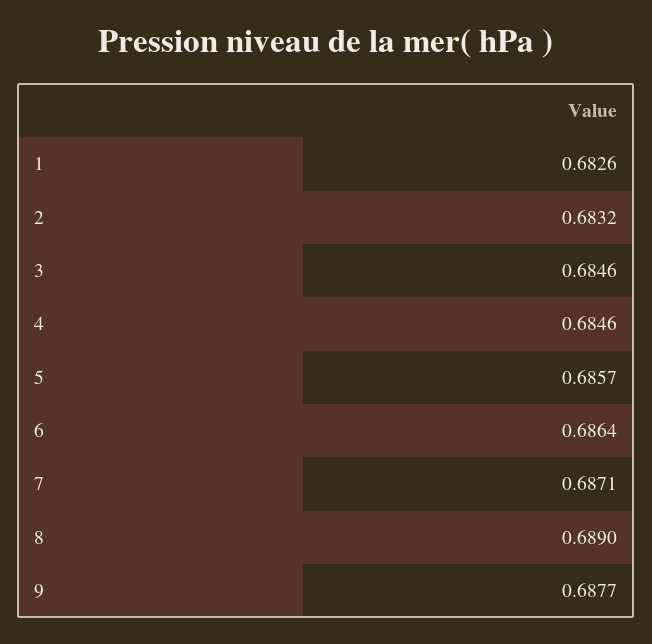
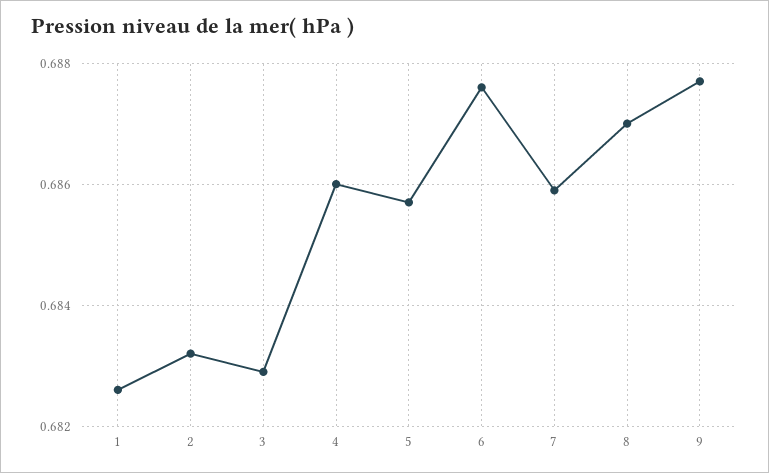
3: 0.6846 -> 0.683
4: 0.6846 -> 0.686
6: 0.6864 -> 0.6875
7: 0.6871 -> 0.686
8: 0.689 -> 0.687

